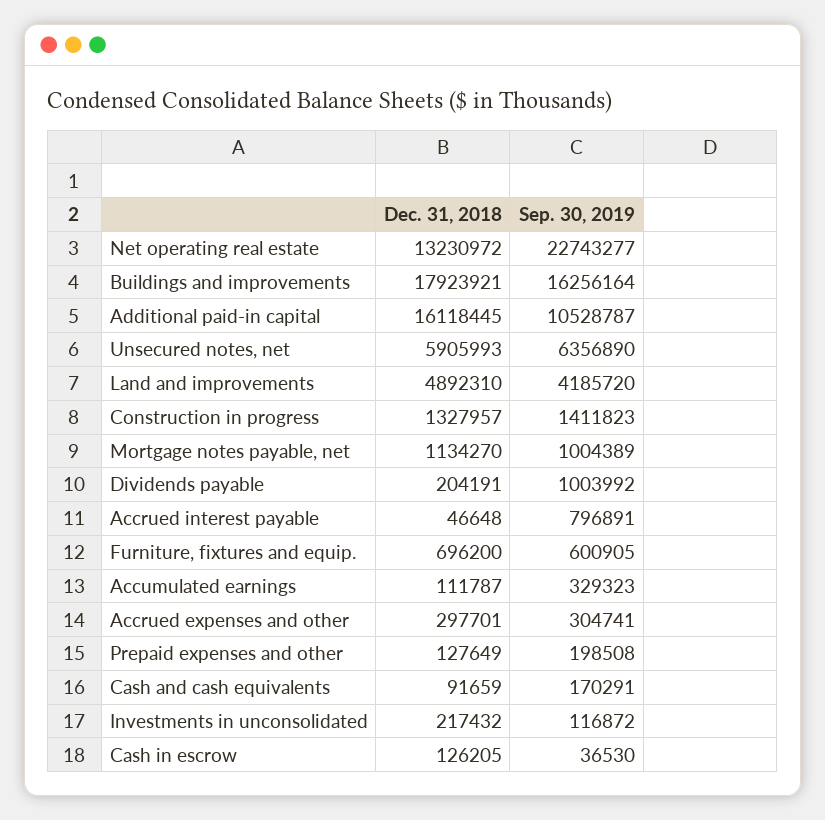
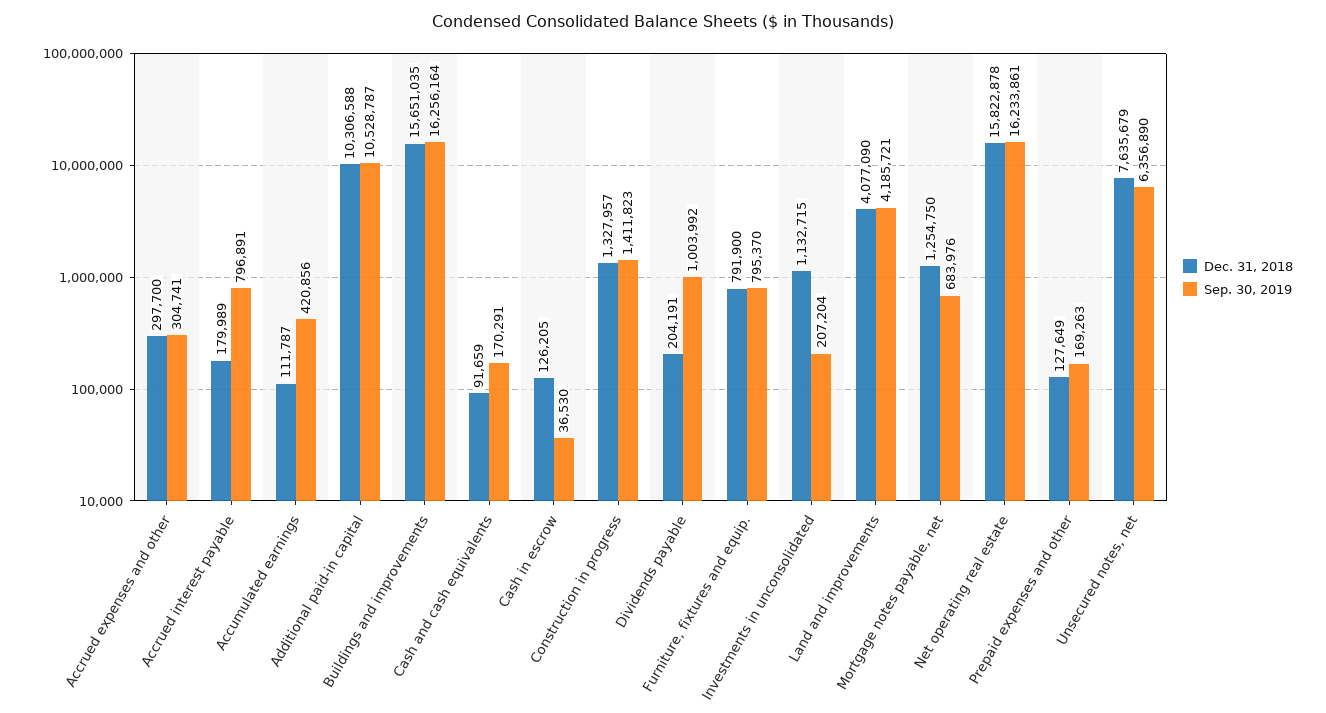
Dec. 31, 2018, Net operating real estate: 13230972 -> 15822878
Sep. 30, 2019, Net operating real estate: 22743277 -> 16233861
Dec. 31, 2018, Buildings and improvements: 17923921 -> 15651035
Dec. 31, 2018, Additional paid-in capital: 16118445 -> 10306588
Dec. 31, 2018, Unsecured notes, net: 5905993 -> 7635679
Dec. 31, 2018, Land and improvements: 4892310 -> 4077090
Sep. 30, 2019, Land and improvements: 4185720 -> 4185721
Dec. 31, 2018, Mortgage notes payable, net: 1134270 -> 1254750
Sep. 30, 2019, Mortgage notes payable, net: 1004389 -> 683976
Dec. 31, 2018, Accrued interest payable: 46648 -> 179989
Dec. 31, 2018, Furniture, fixtures and equip.: 696200 -> 791900
Sep. 30, 2019, Furniture, fixtures and equip.: 600905 -> 795370
Sep. 30, 2019, Accumulated earnings: 329323 -> 420856
Dec. 31, 2018, Accrued expenses and other: 297701 -> 297700
Sep. 30, 2019, Prepaid expenses and other: 198508 -> 169263
Dec. 31, 2018, Investments in unconsolidated: 217432 -> 1132715
Sep. 30, 2019, Investments in unconsolidated: 116872 -> 207204

